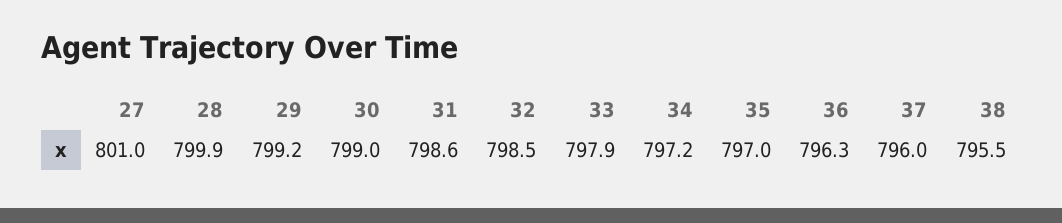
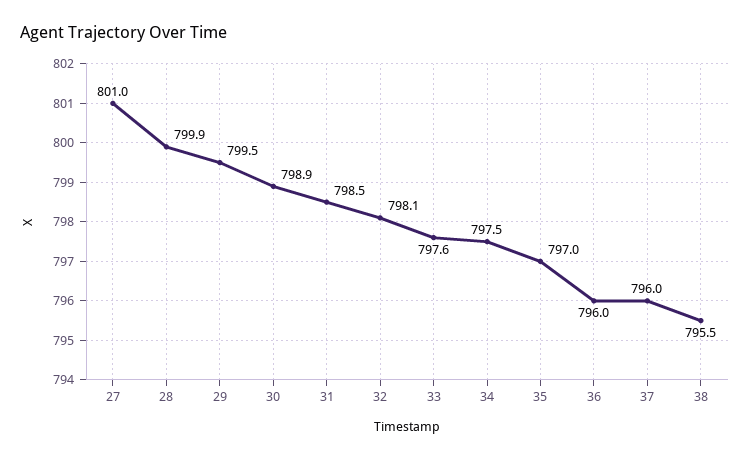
29: 799.2 -> 799.5
30: 799 -> 798.9
31: 798.6 -> 798.5
32: 798.5 -> 798.1
33: 797.9 -> 797.6
34: 797.2 -> 797.5
36: 796.3 -> 796

